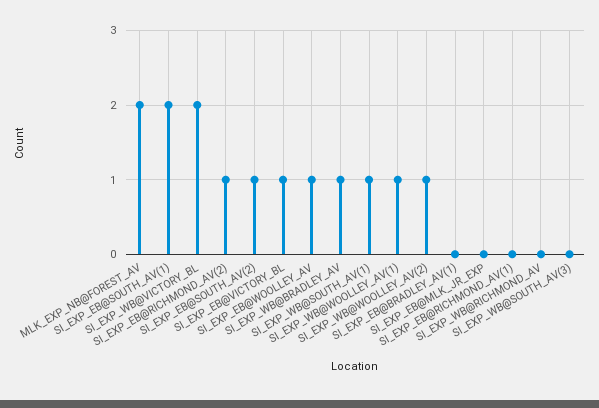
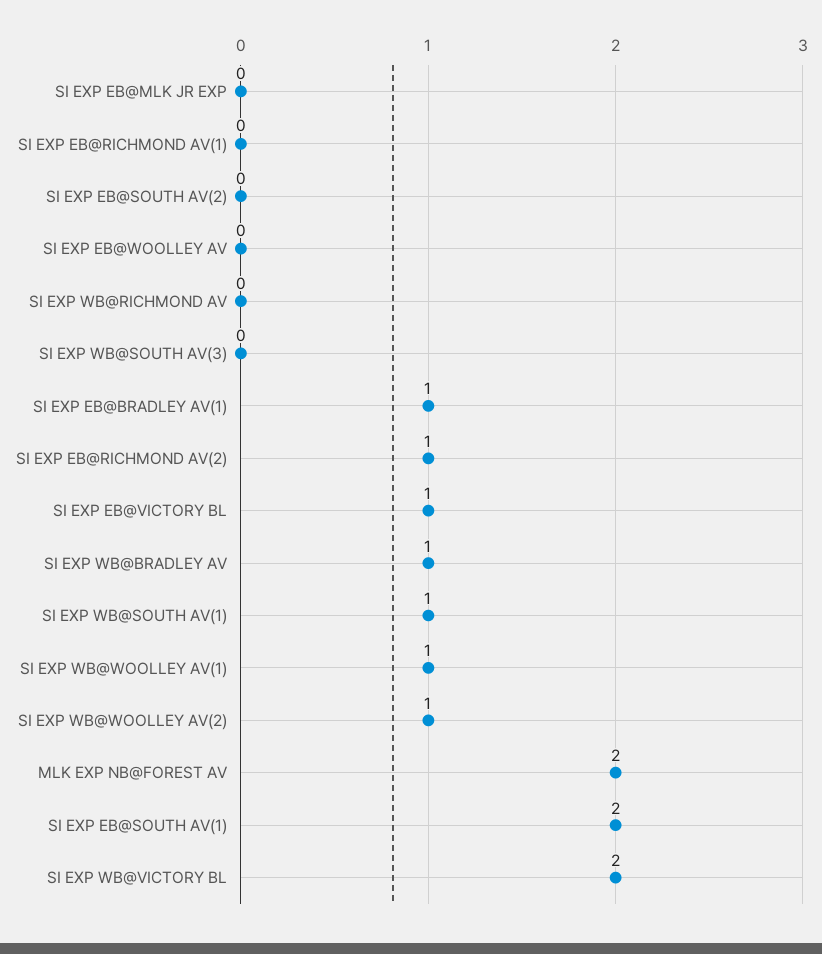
SI_EXP_EB@SOUTH_AV(2): 1 -> 0
SI_EXP_EB@WOOLLEY_AV: 1 -> 0
SI_EXP_EB@BRADLEY_AV(1): 0 -> 1

